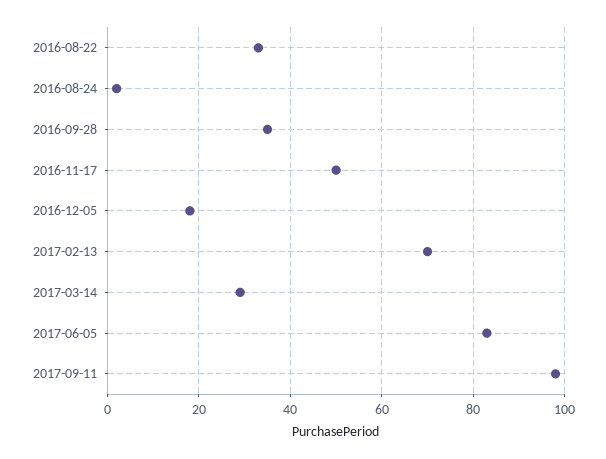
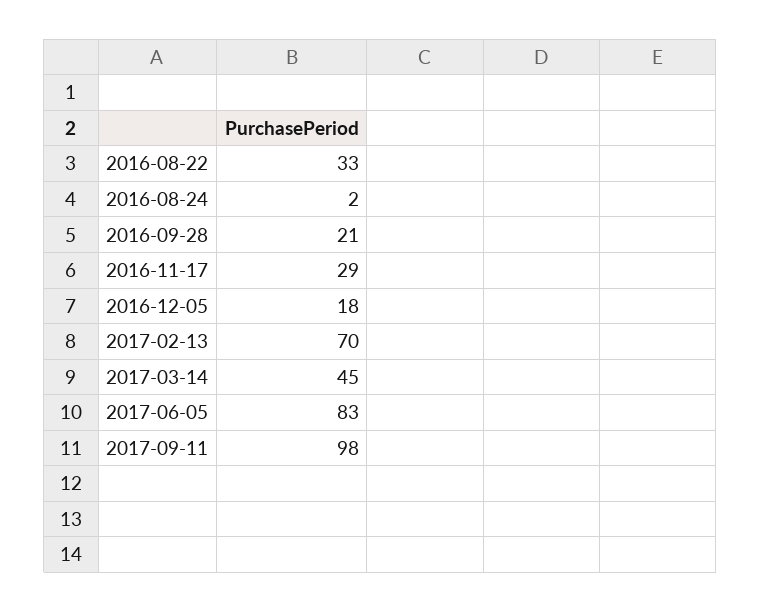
2016-09-28: 35 -> 21
2016-11-17: 50 -> 29
2017-03-14: 30 -> 45

